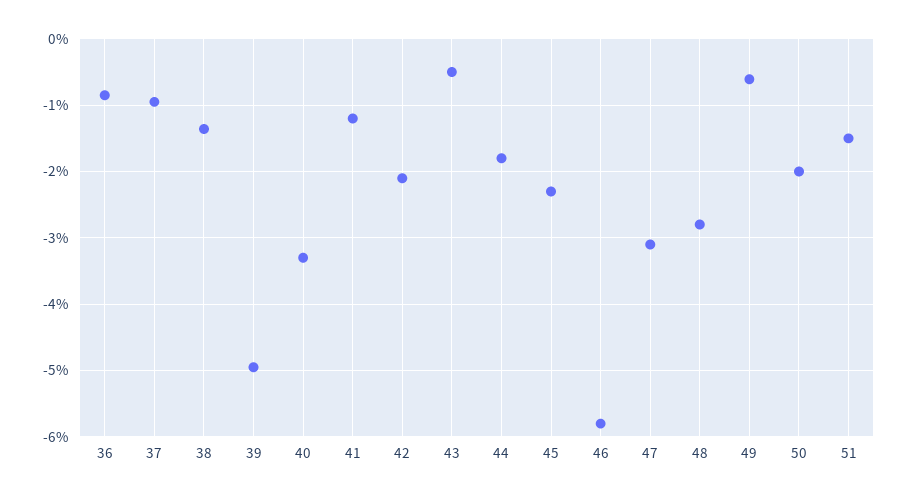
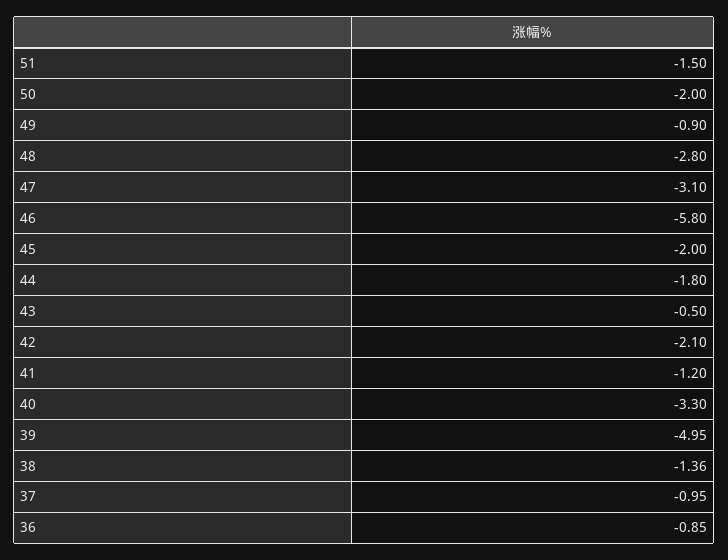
45: -2.3 -> -2
49: -0.6 -> -0.9

